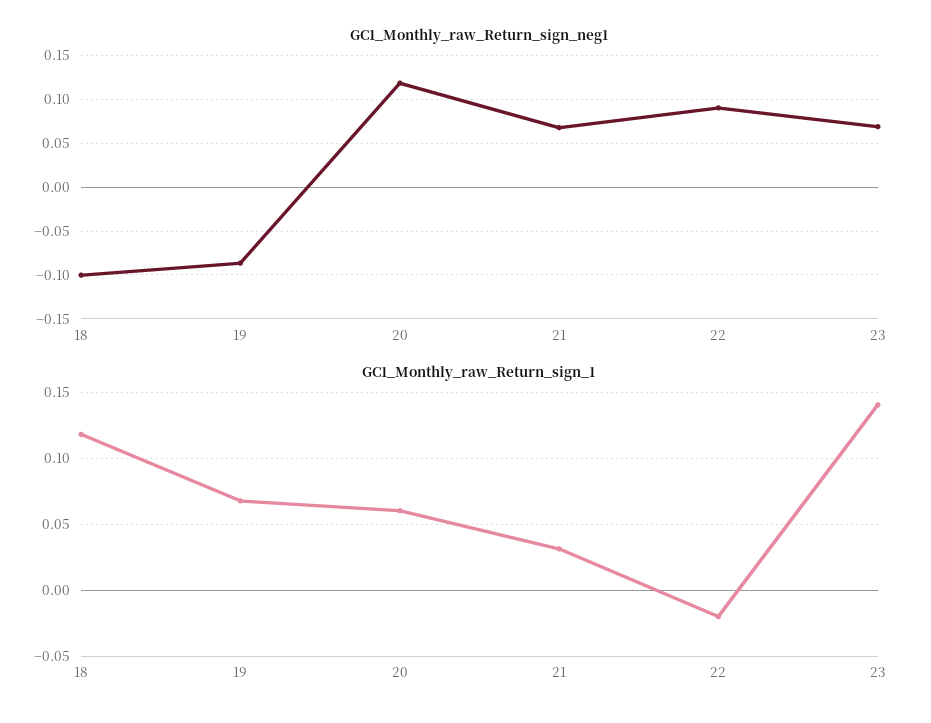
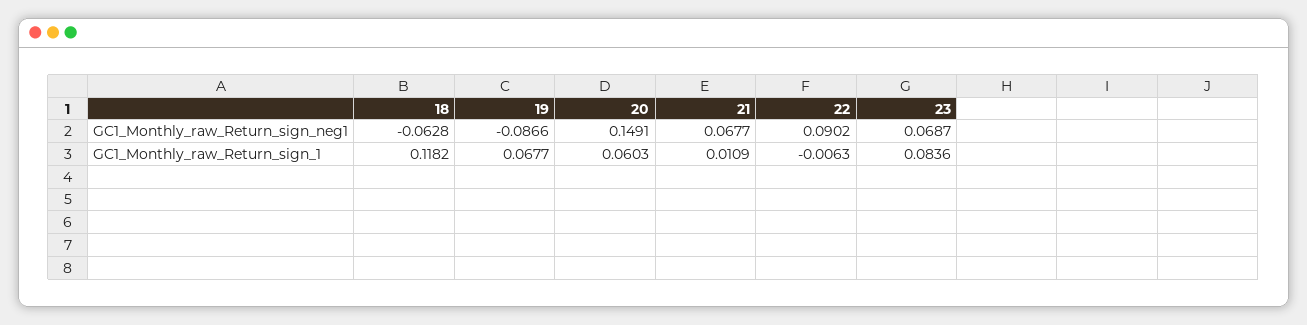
GC1_Monthly_raw_Return_sign_neg1, 18: -0.1 -> -0.0628
GC1_Monthly_raw_Return_sign_neg1, 20: 0.12 -> 0.1491
GC1_Monthly_raw_Return_sign_1, 21: 0.03 -> 0.0109
GC1_Monthly_raw_Return_sign_1, 22: -0.02 -> -0.0063
GC1_Monthly_raw_Return_sign_1, 23: 0.14 -> 0.0836

